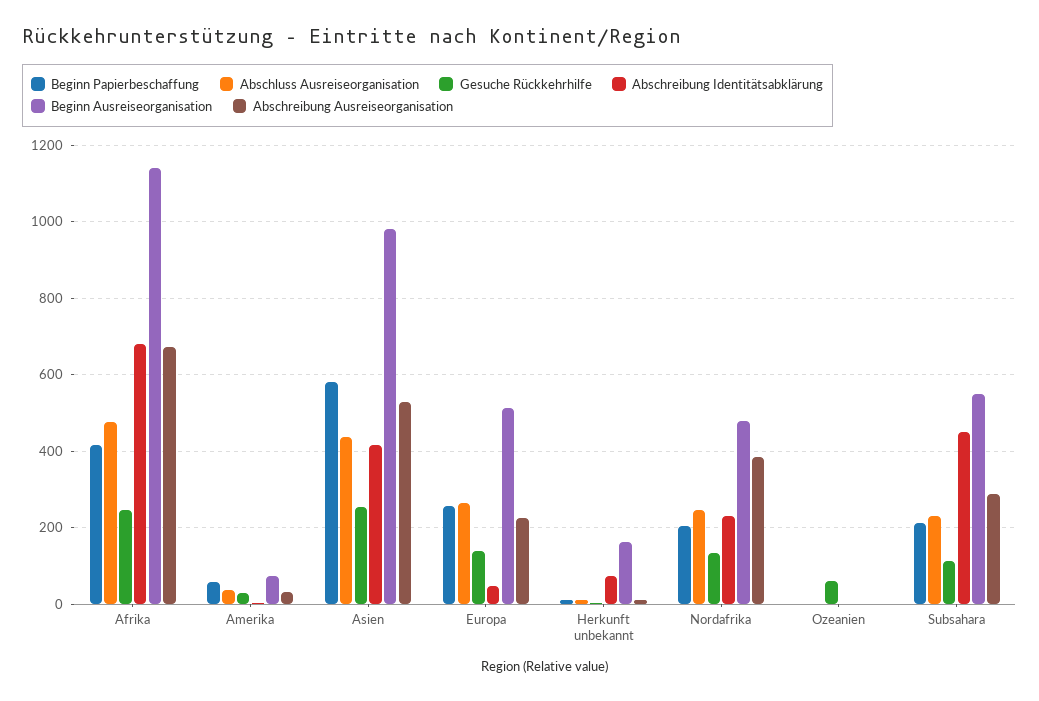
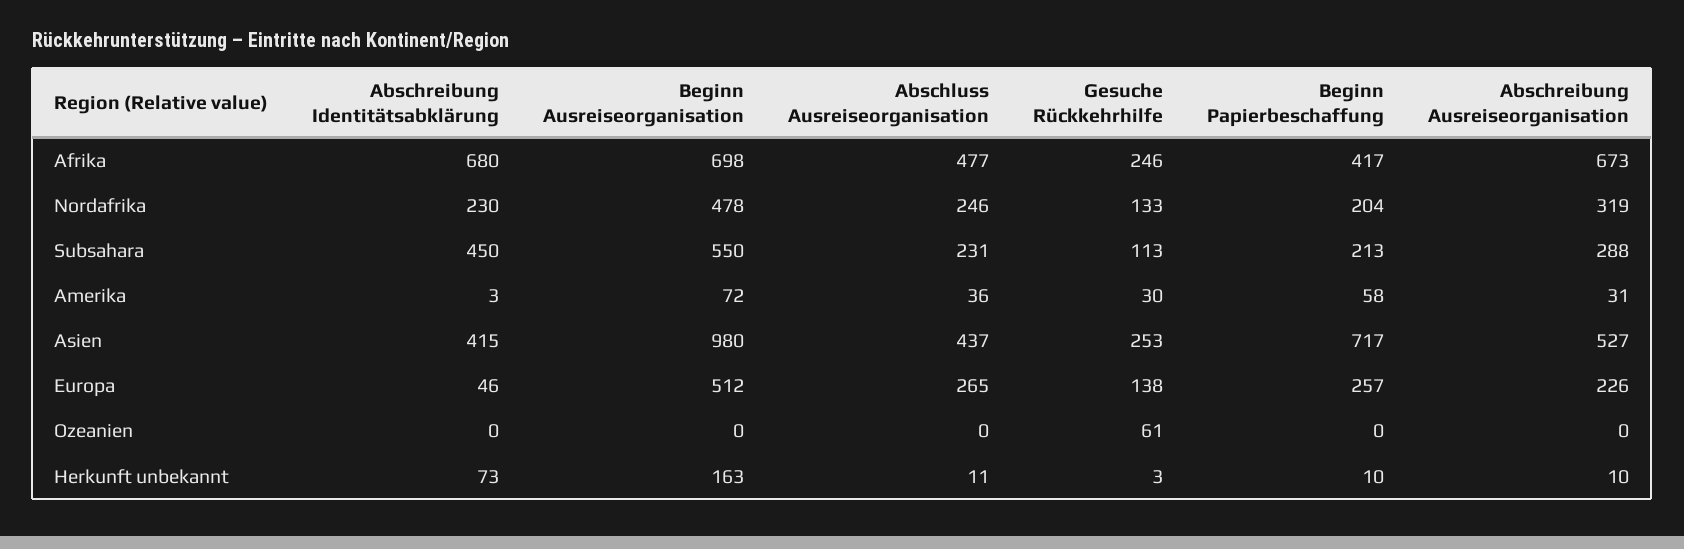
Beginn Ausreiseorganisation, Afrika: 1140 -> 698
Beginn Papierbeschaffung, Asien: 580 -> 717
Abschreibung Ausreiseorganisation, Nordafrika: 380 -> 319

